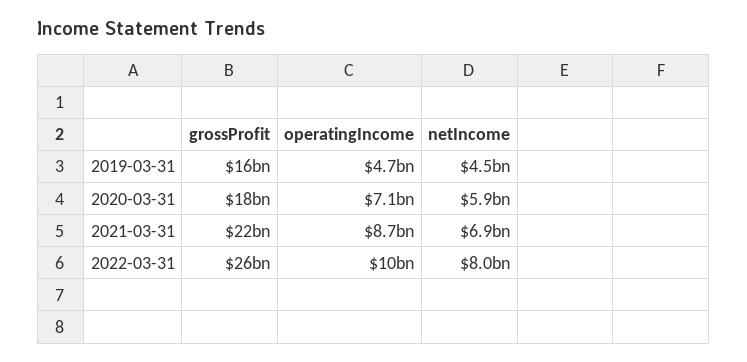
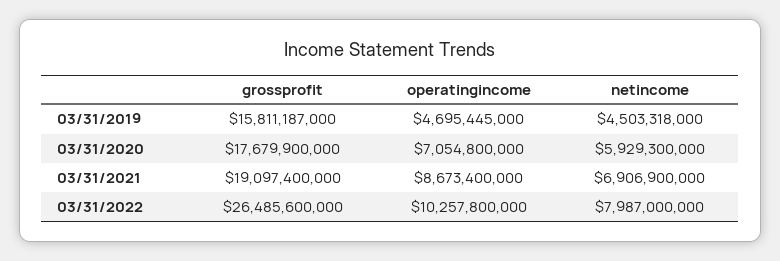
grossProfit, 2021-03-31: 22000000000 -> 19097400000

